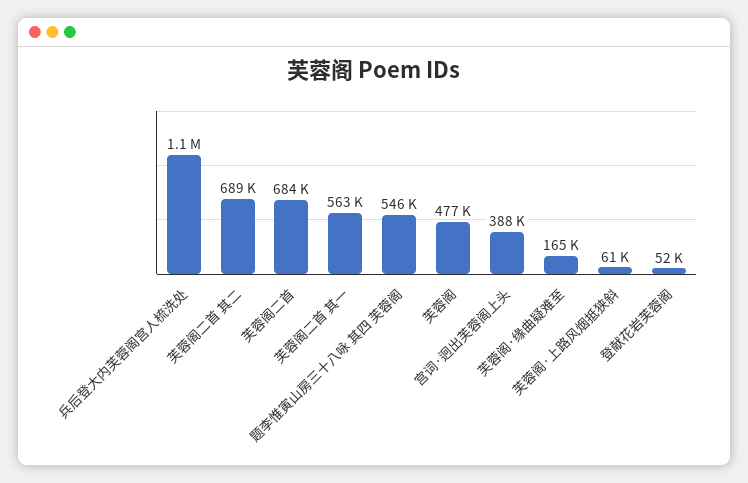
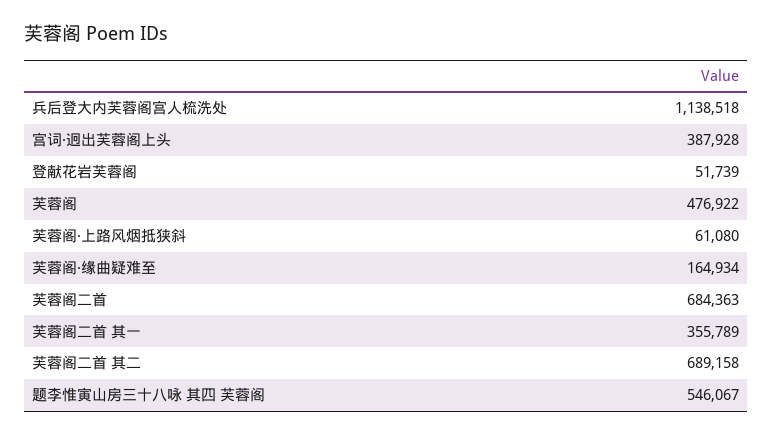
芙蓉阁二首 其一: 563000 -> 355789

